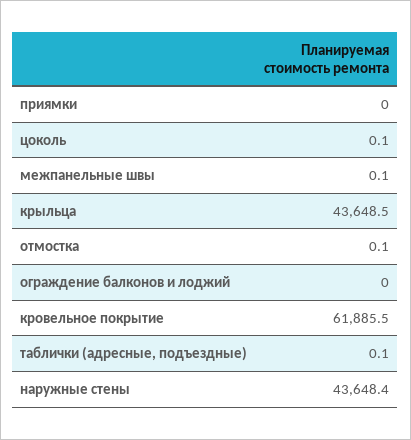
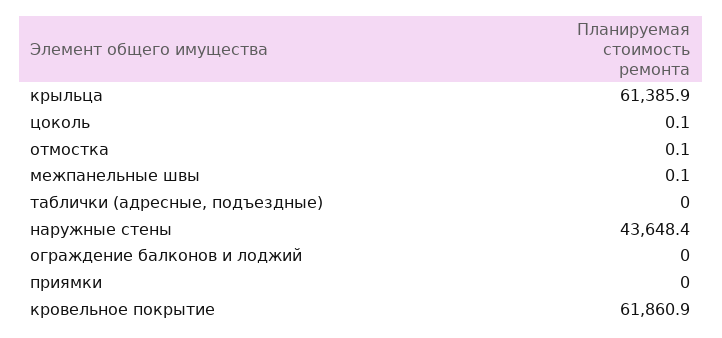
крыльца: 43648.5 -> 61385.9
кровельное покрытие: 61885.5 -> 61860.9
таблички (адресные, подъездные): 0.1 -> 0

